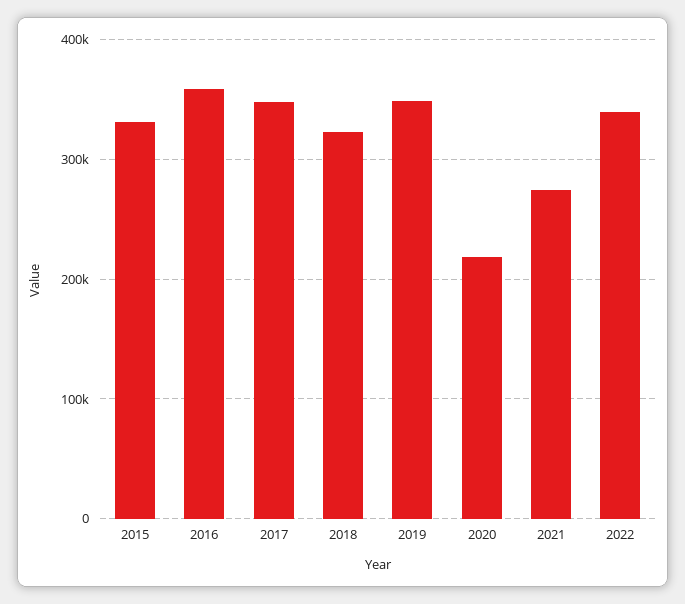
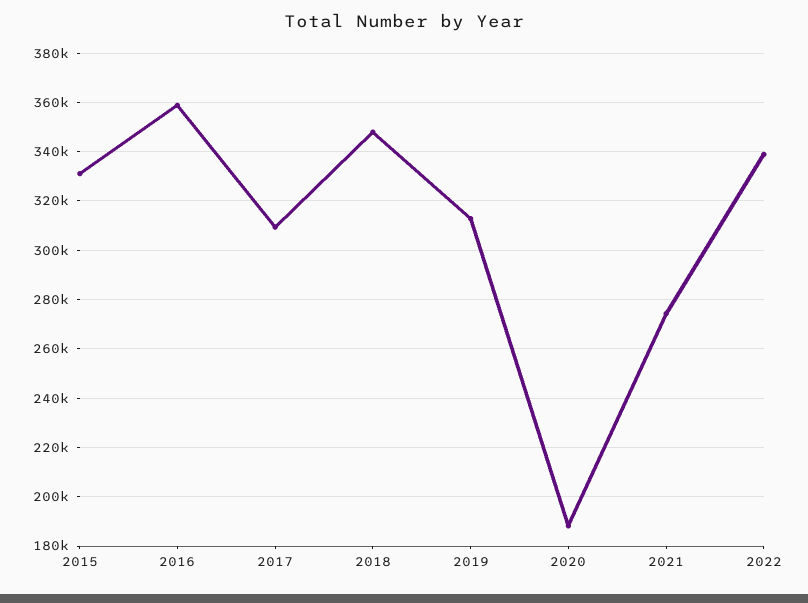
2017: 350000 -> 310000
2018: 320000 -> 347500
2019: 350000 -> 312500
2020: 220000 -> 187500

